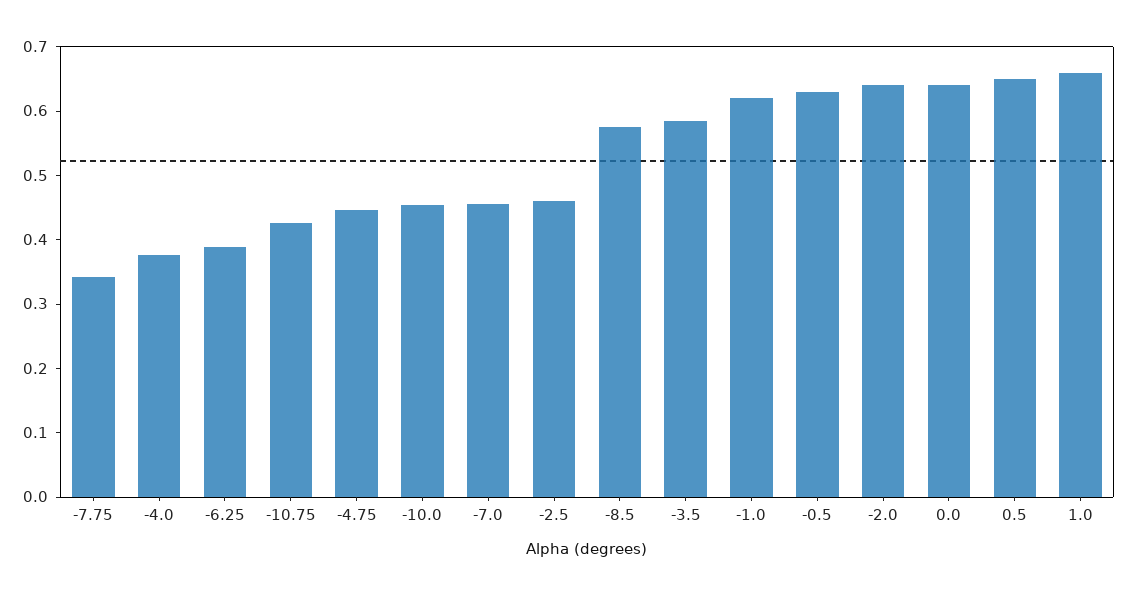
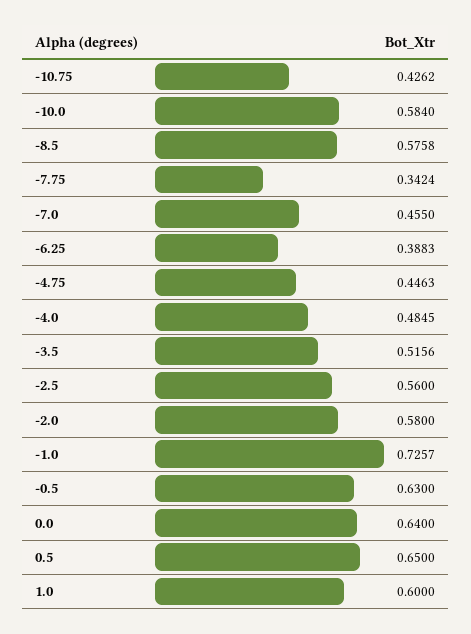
-4.0: 0.38 -> 0.4845
-10.0: 0.46 -> 0.584
-2.5: 0.46 -> 0.56
-3.5: 0.58 -> 0.5156
-1.0: 0.62 -> 0.7257
-2.0: 0.64 -> 0.58
1.0: 0.66 -> 0.6

